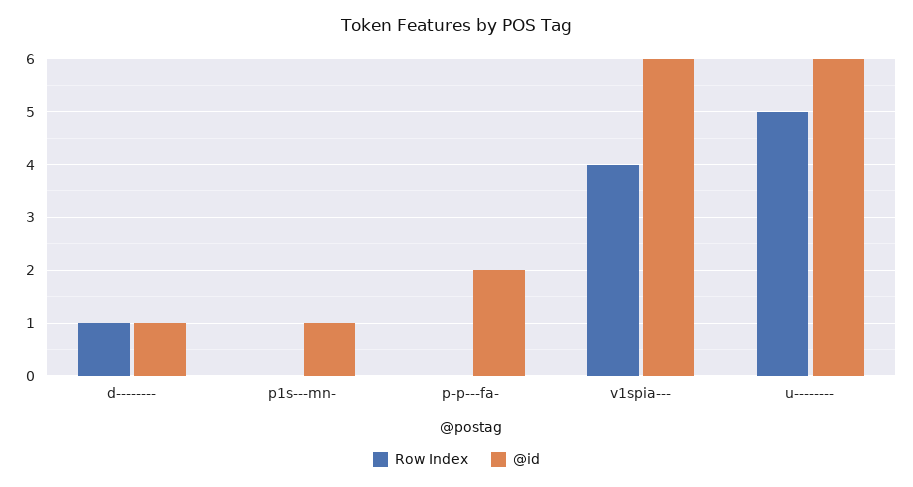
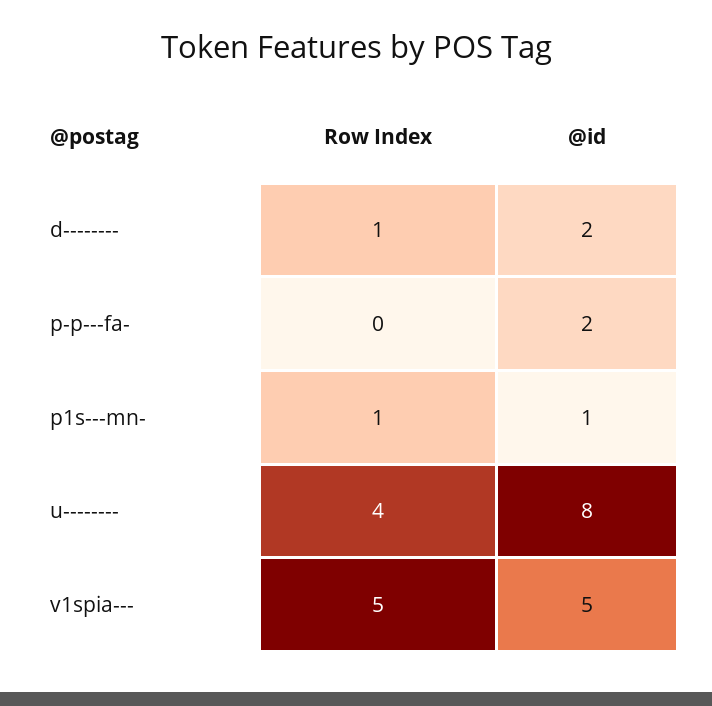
@id, d--------: 1 -> 2
Row Index, p1s---mn-: 0 -> 1
Row Index, v1spia---: 4 -> 5
@id, v1spia---: 6 -> 5
Row Index, u--------: 5 -> 4
@id, u--------: 6 -> 8

